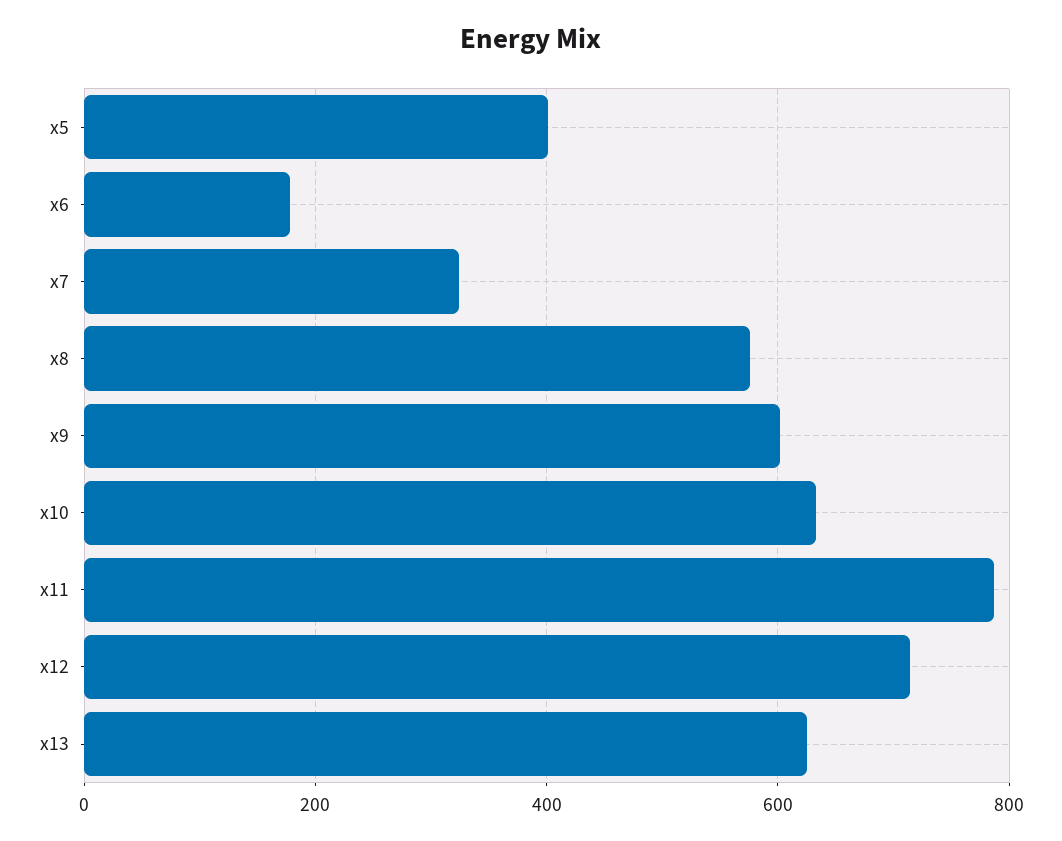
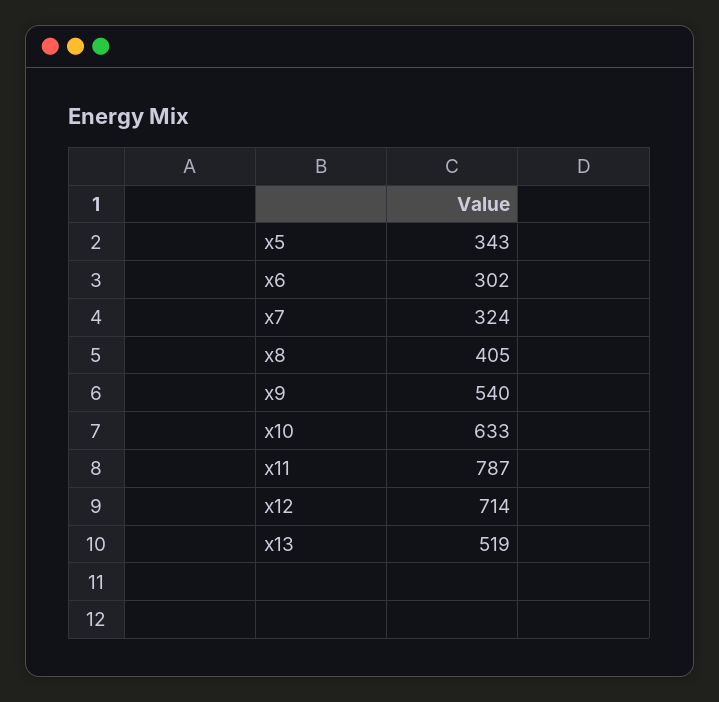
x5: 400 -> 343
x6: 180 -> 302
x8: 580 -> 405
x9: 600 -> 540
x13: 620 -> 519

